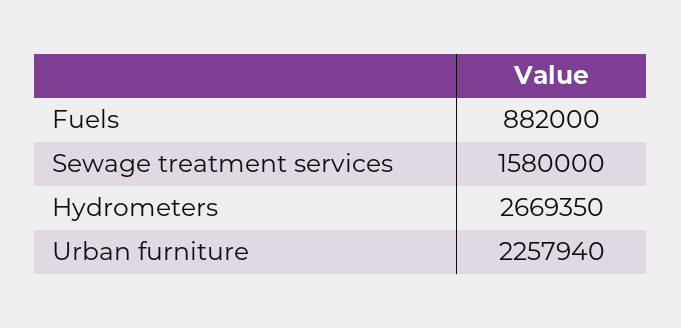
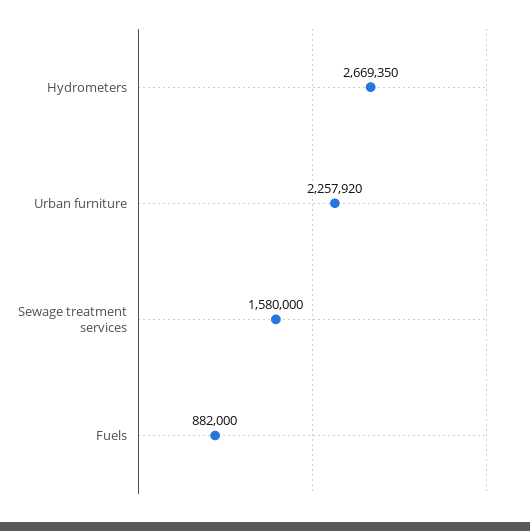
Urban furniture: 2257940 -> 2257920

